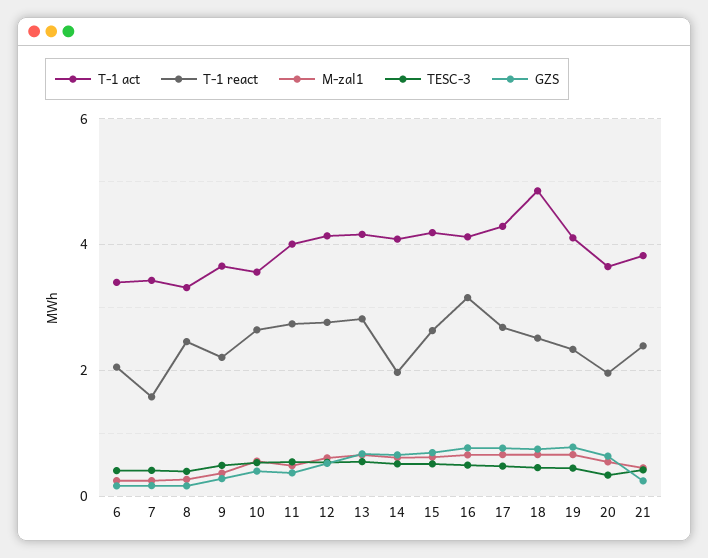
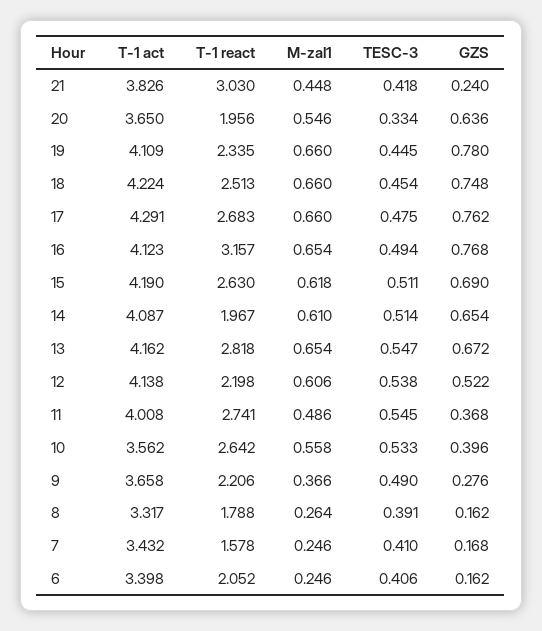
T-1 react, 8: 2.4 -> 1.788
T-1 react, 12: 2.8 -> 2.198
T-1 act, 18: 4.8 -> 4.224
T-1 react, 21: 2.4 -> 3.03

